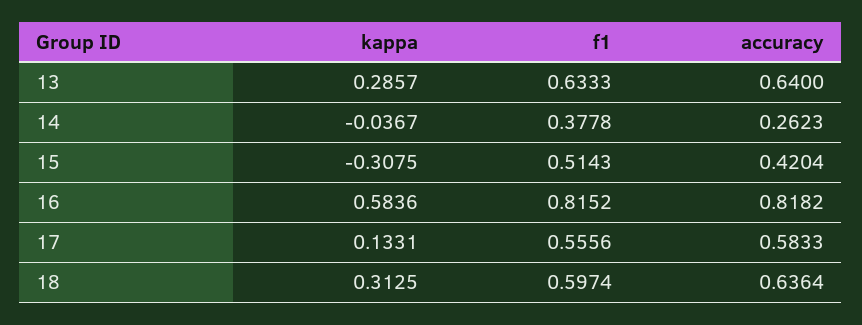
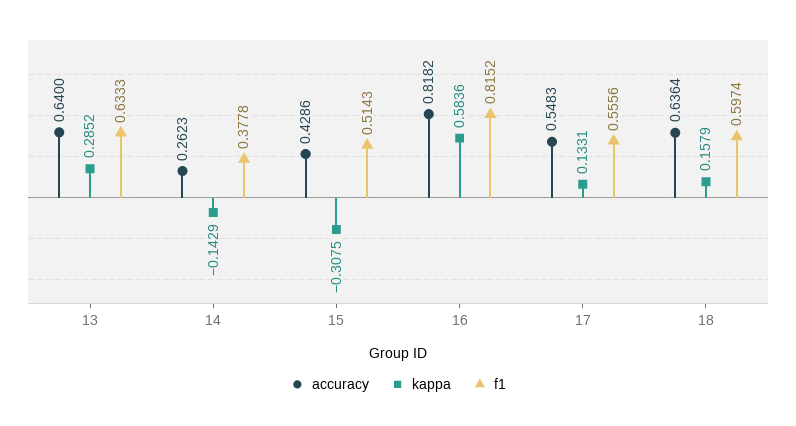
kappa, 13: 0.2857 -> 0.2852
kappa, 14: -0.0367 -> -0.1429
accuracy, 15: 0.4204 -> 0.4286
accuracy, 17: 0.5833 -> 0.5483
kappa, 18: 0.3125 -> 0.1579

